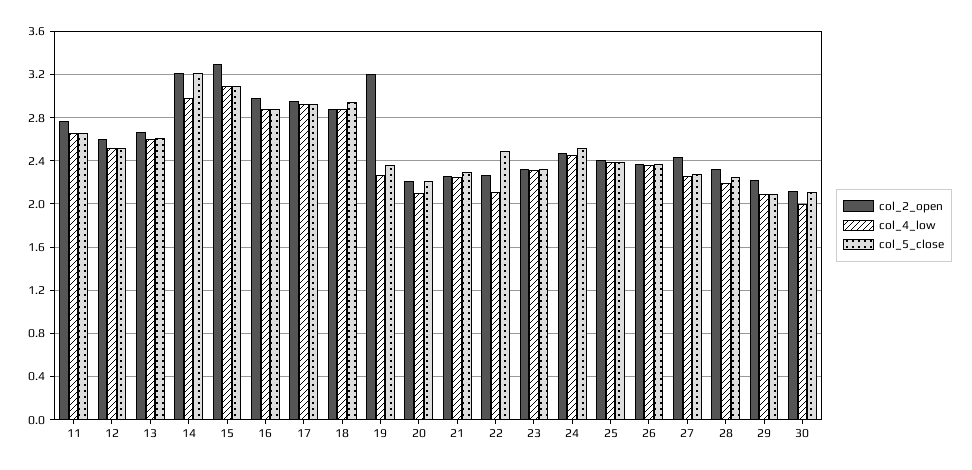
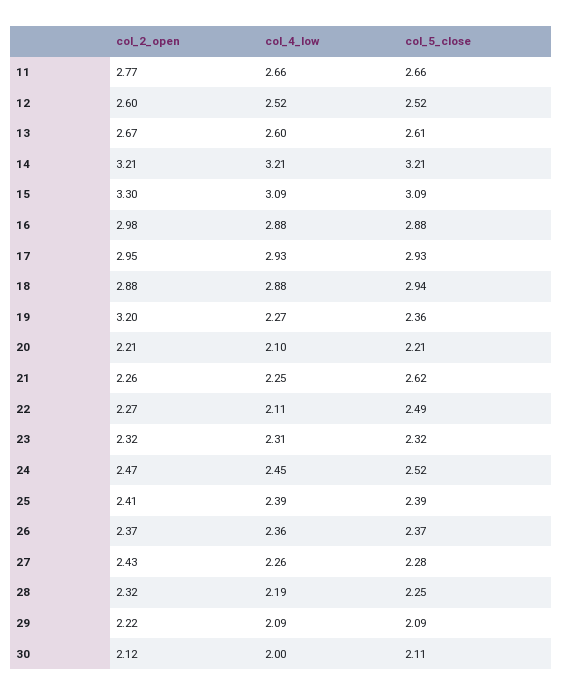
col_4_low, 14: 3 -> 3.21
col_5_close, 21: 2.3 -> 2.62

